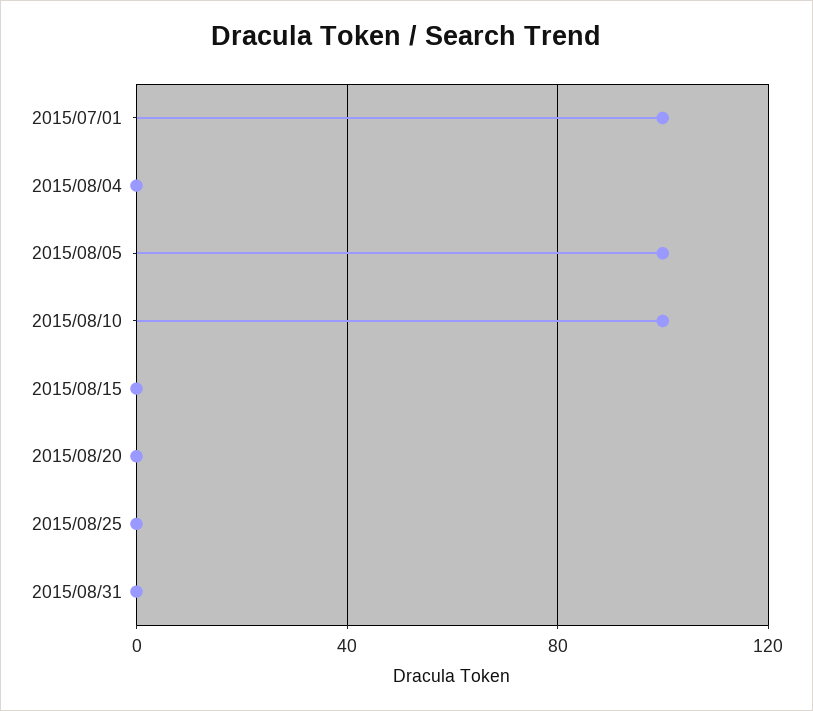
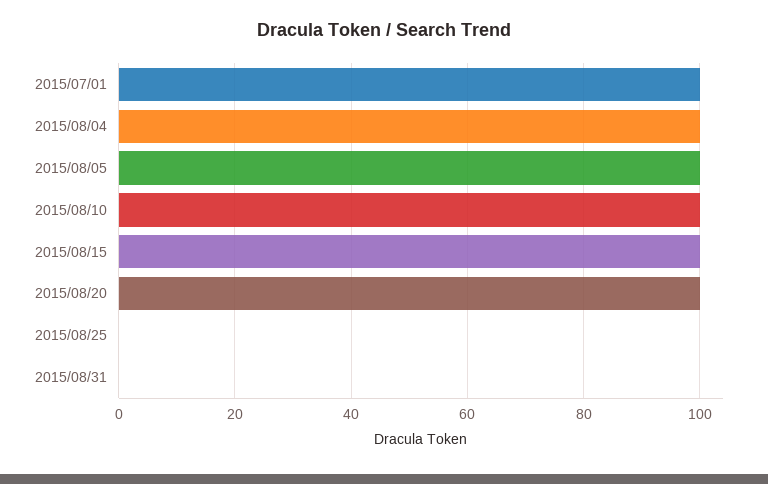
2015/08/04: 0 -> 100
2015/08/15: 0 -> 100
2015/08/20: 0 -> 100

